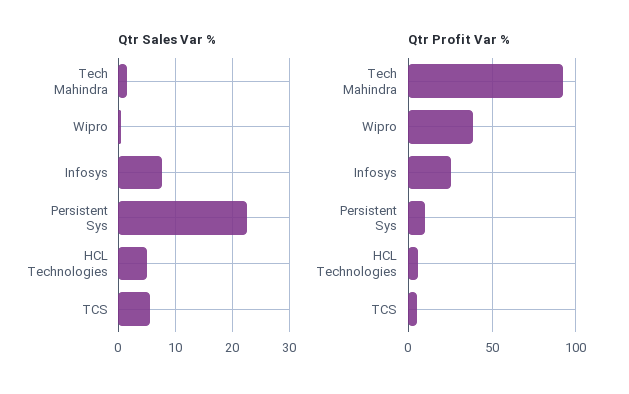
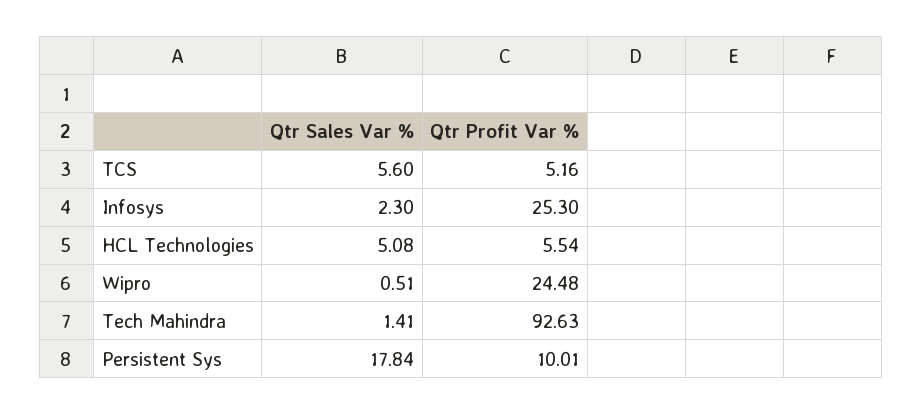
Qtr Sales Var %, Infosys: 8 -> 2.3
Qtr Sales Var %, Persistent Sys: 22 -> 17.84
Qtr Profit Var %, Wipro: 40 -> 24.48

